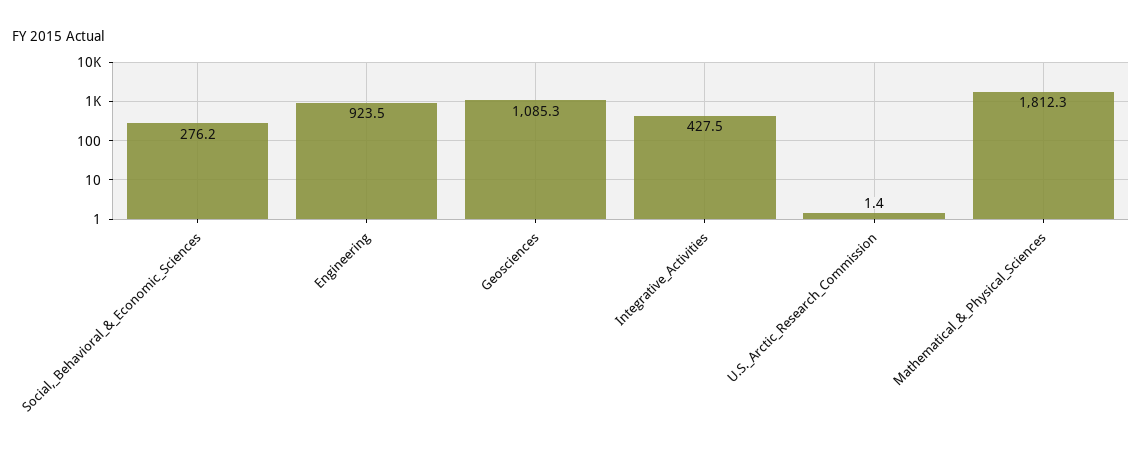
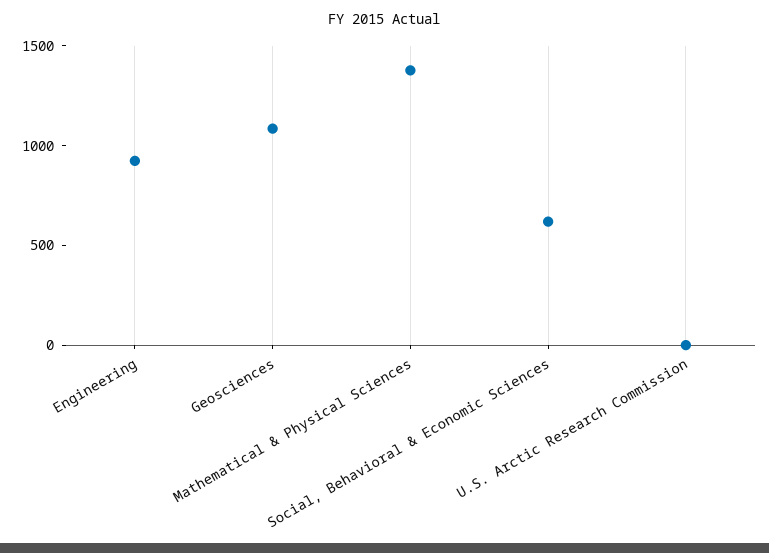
Social,_Behavioral_&_Economic_Sciences: 276.2 -> 600
Integrative_Activities: 427.5 -> none
Mathematical_&_Physical_Sciences: 1812.3 -> 1400

